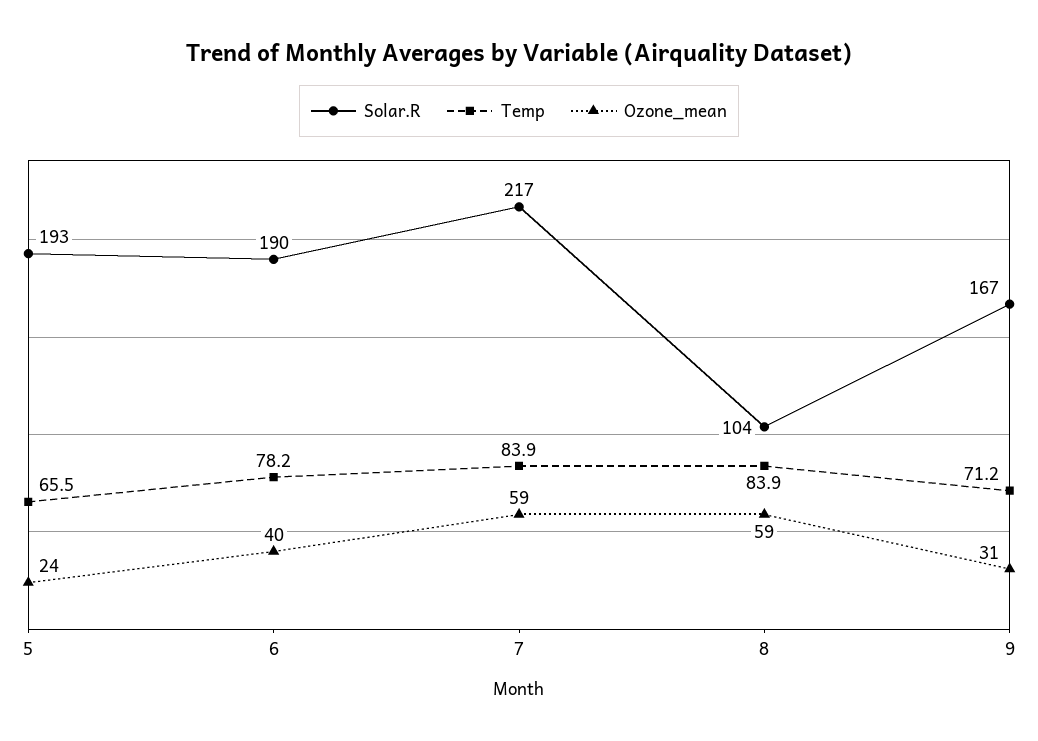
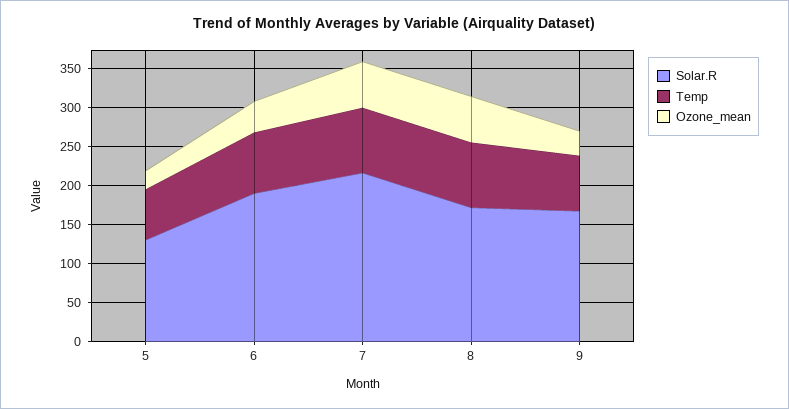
Solar.R, 5: 193 -> 125
Solar.R, 8: 104 -> 175

